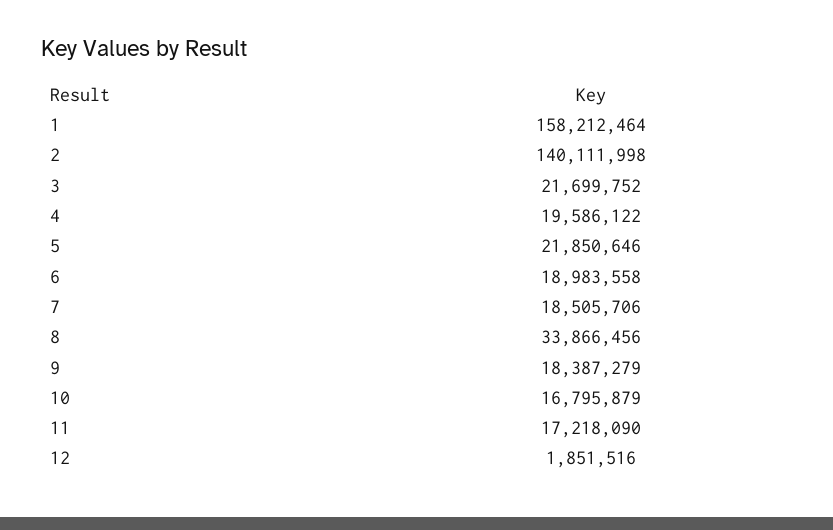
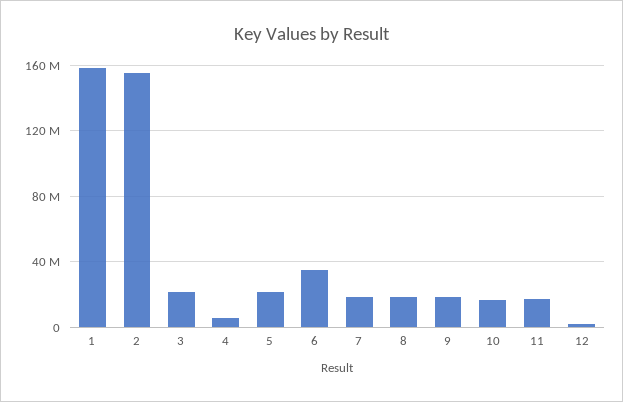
2: 140111998 -> 155000000
4: 19586122 -> 5000000
6: 18983558 -> 35000000
8: 33866456 -> 20000000

